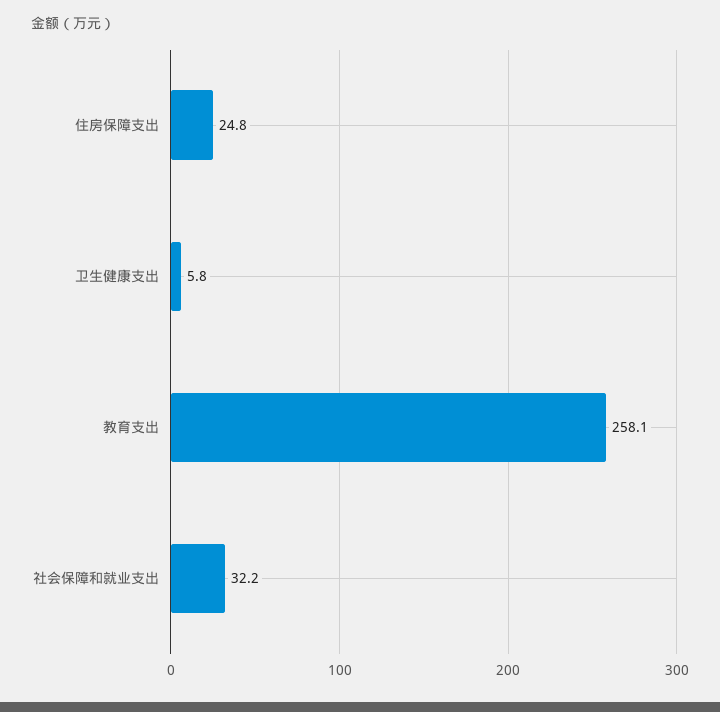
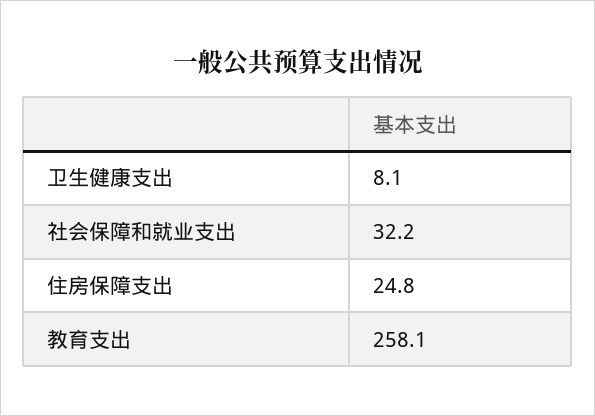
卫生健康支出: 5.8 -> 8.1

